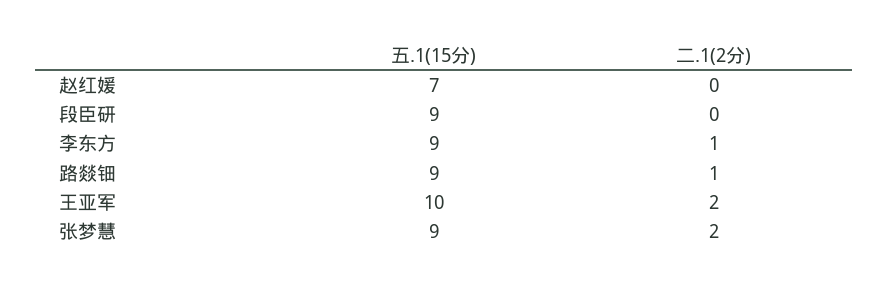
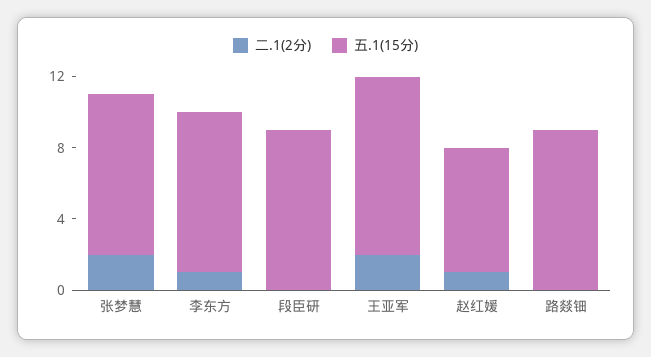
二.1(2分), 赵红媛: 0 -> 1
二.1(2分), 路燚钿: 1 -> 0

